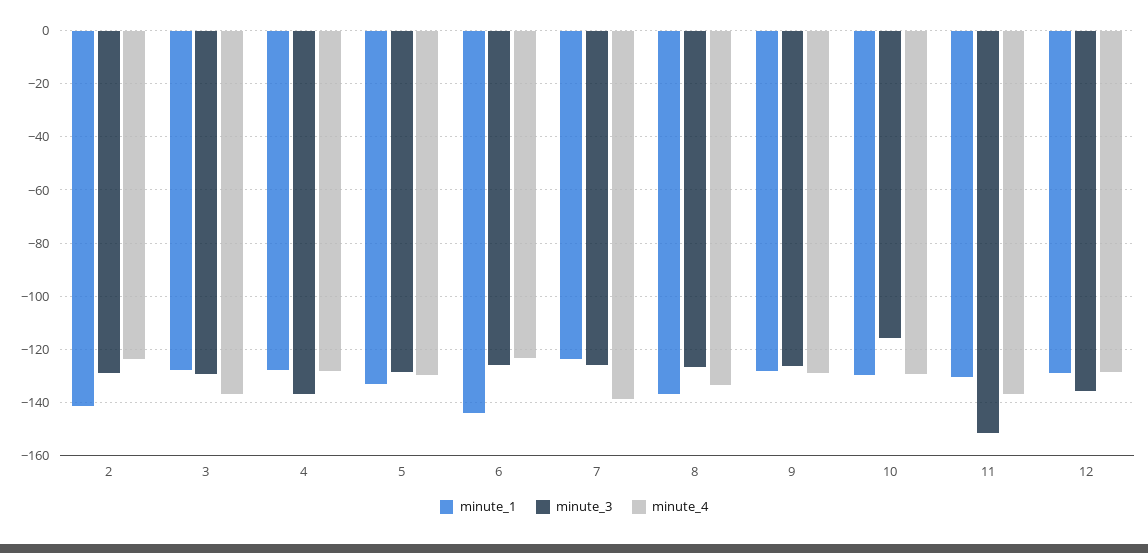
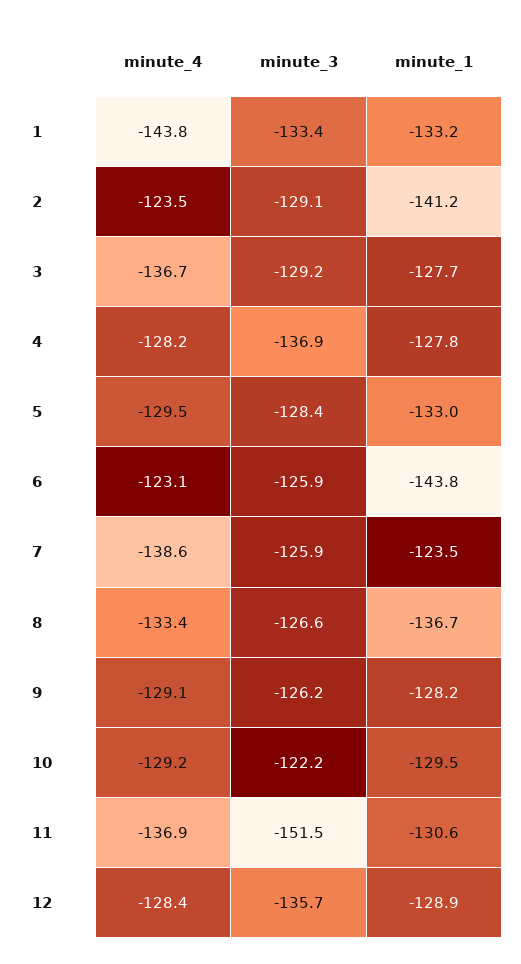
minute_3, 10: -115 -> -122.2
minute_4, 1: none -> -143.8
minute_3, 1: none -> -133.4
minute_1, 1: none -> -133.2

